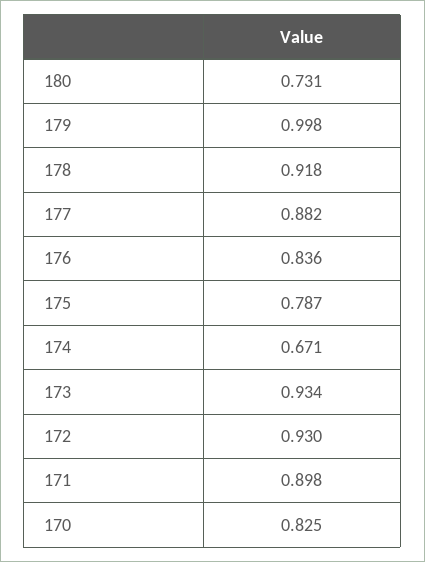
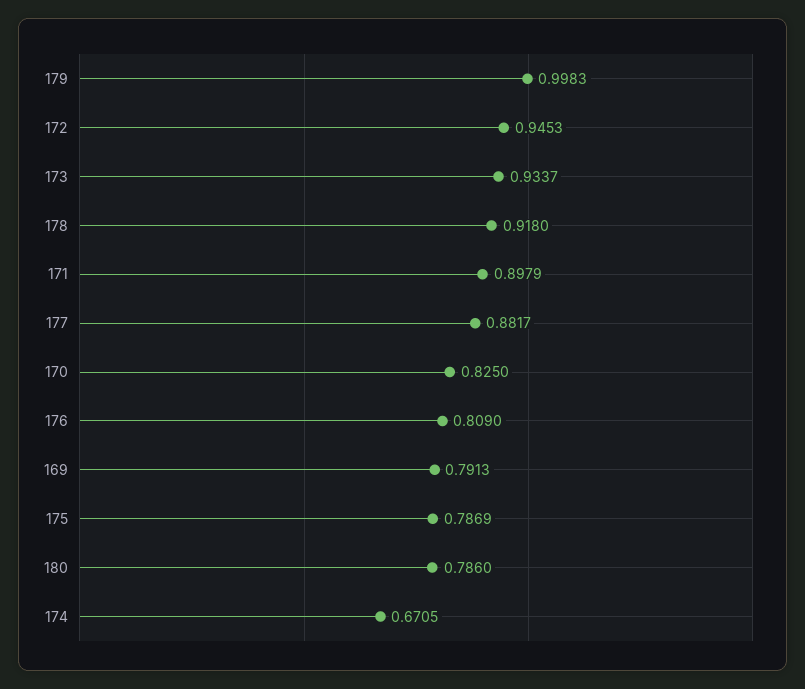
180: 0.731 -> 0.786
176: 0.836 -> 0.809
172: 0.93 -> 0.9453
169: none -> 0.7913

